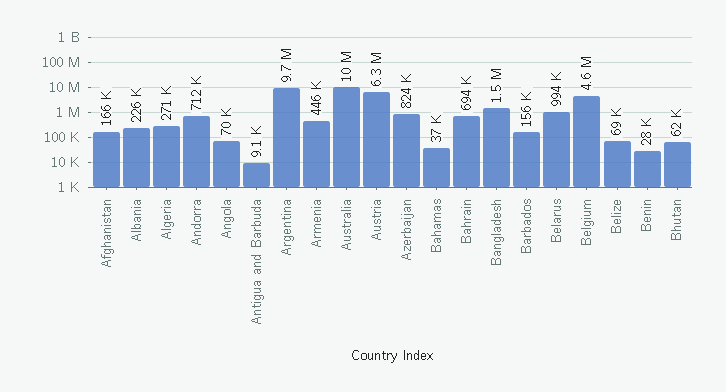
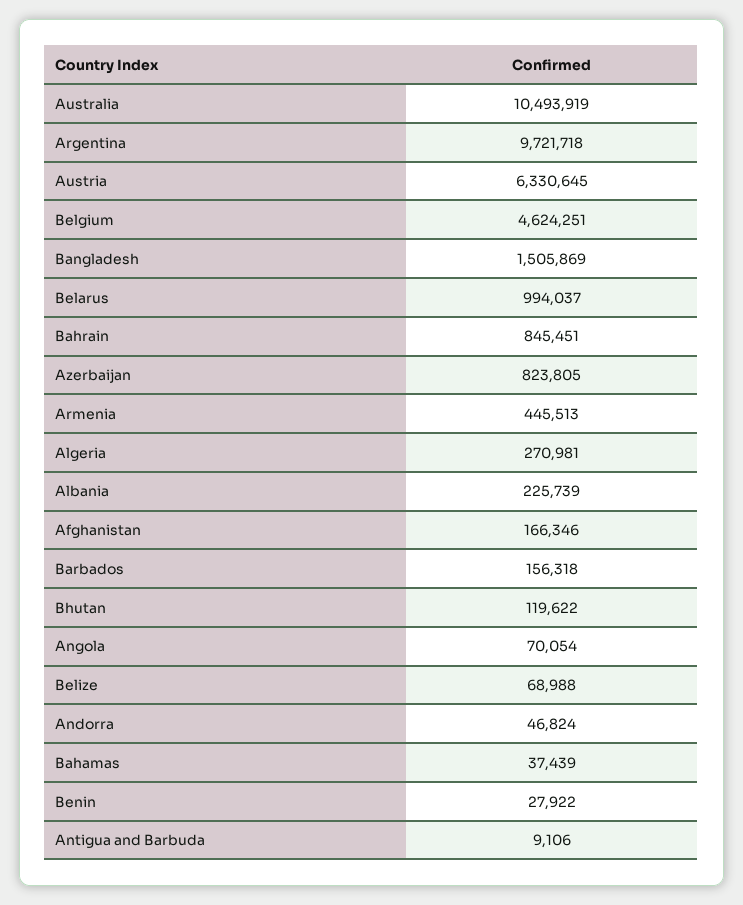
Andorra: 712000 -> 46824
Bahrain: 694000 -> 845451
Bhutan: 62000 -> 119622

